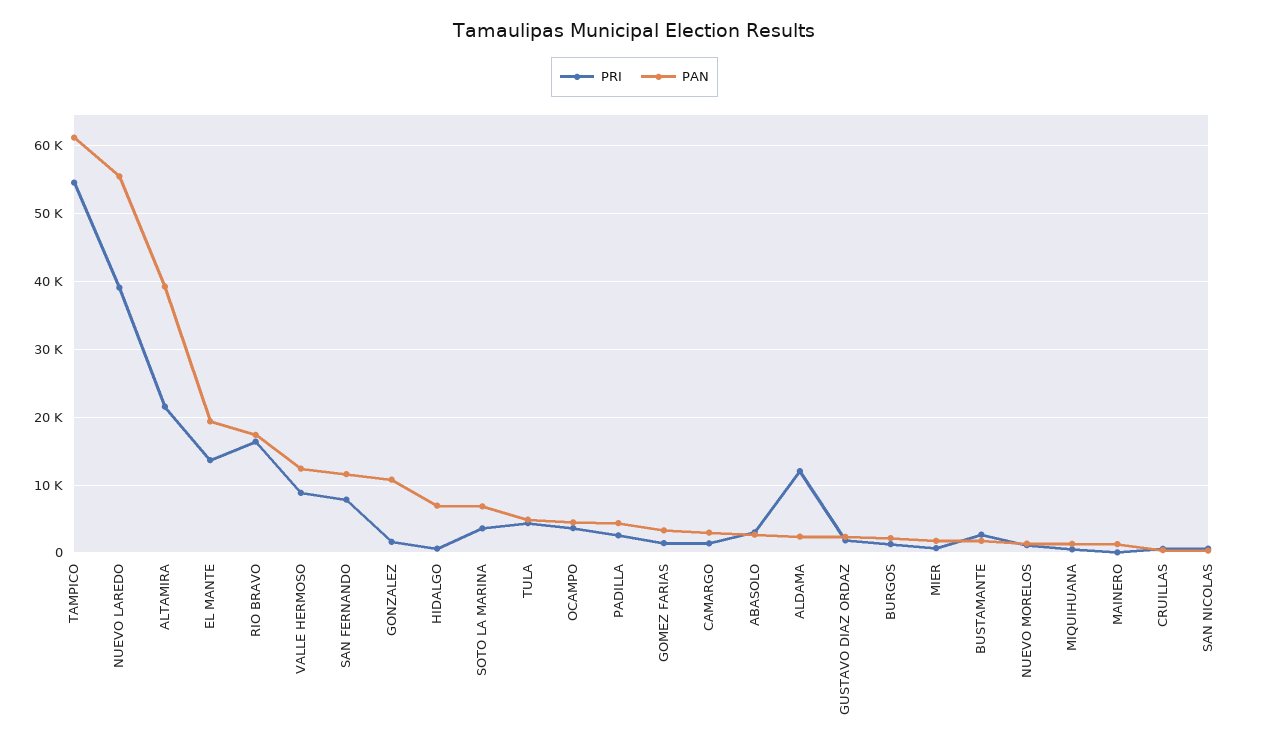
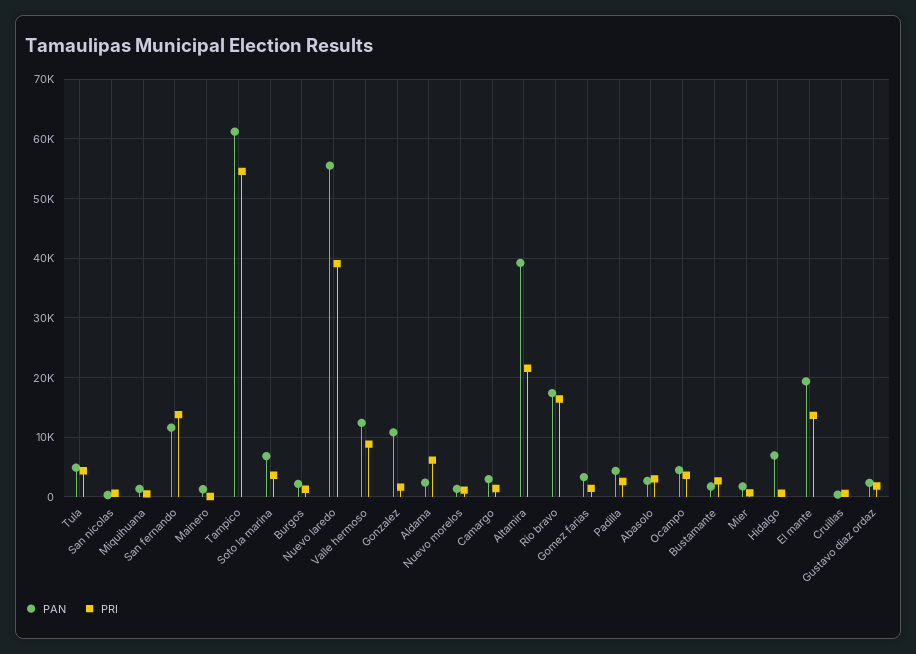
PRI, SAN FERNANDO: 8000 -> 14000
PRI, ALDAMA: 12000 -> 6000

